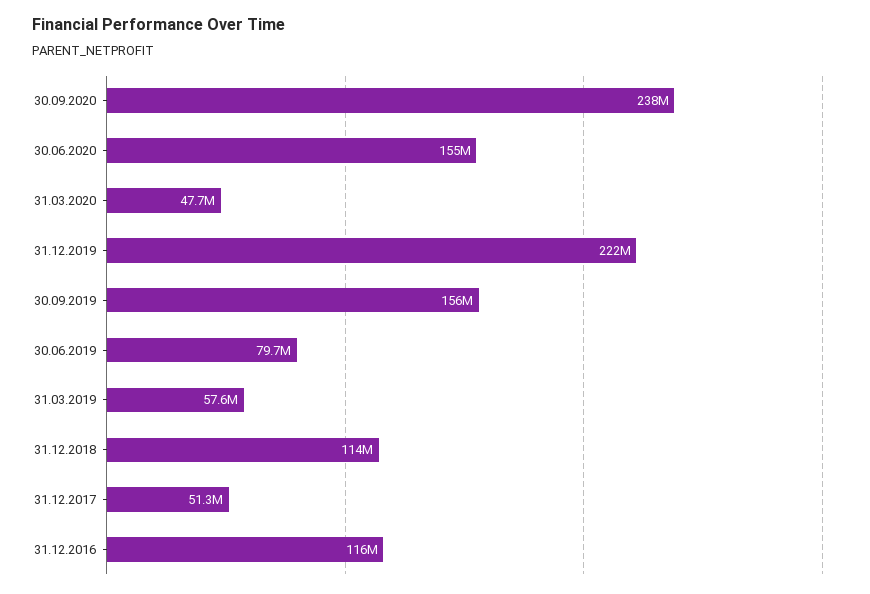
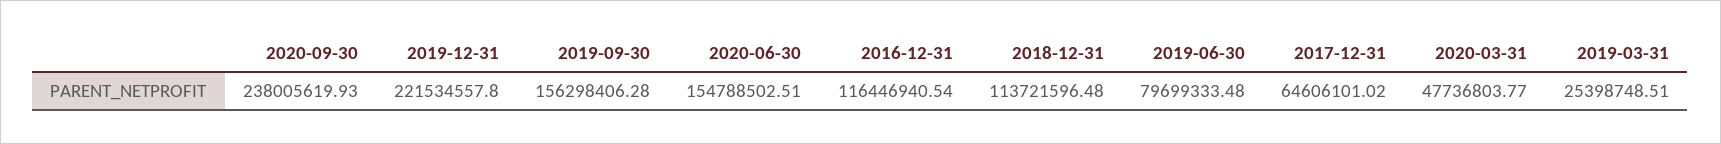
31.03.2019: 57600000 -> 25398748.51
31.12.2017: 51300000 -> 64606101.02

